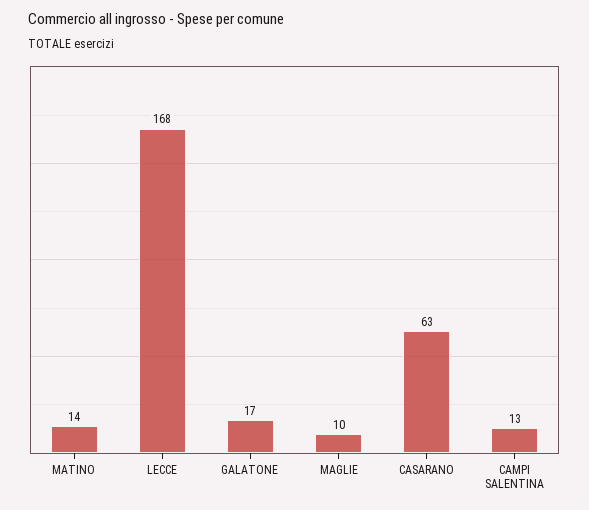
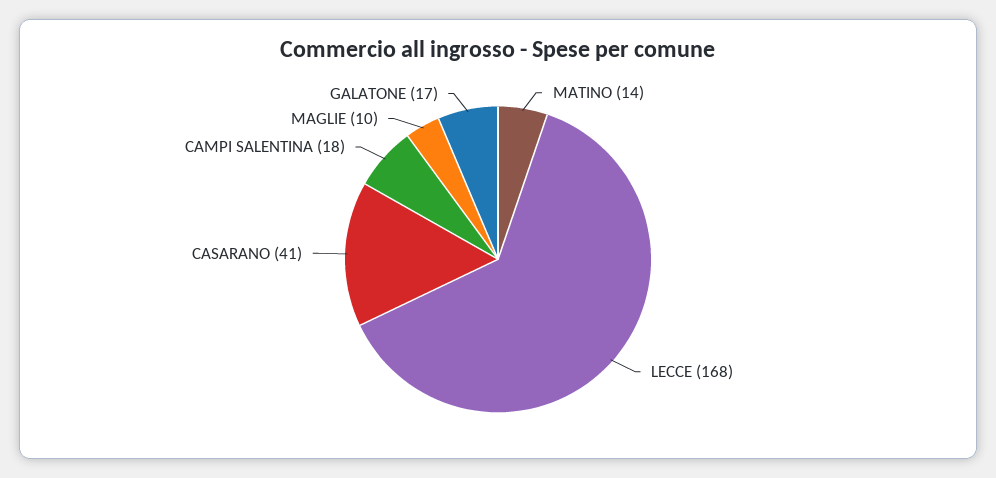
CASARANO: 63 -> 41
CAMPI SALENTINA: 13 -> 18

